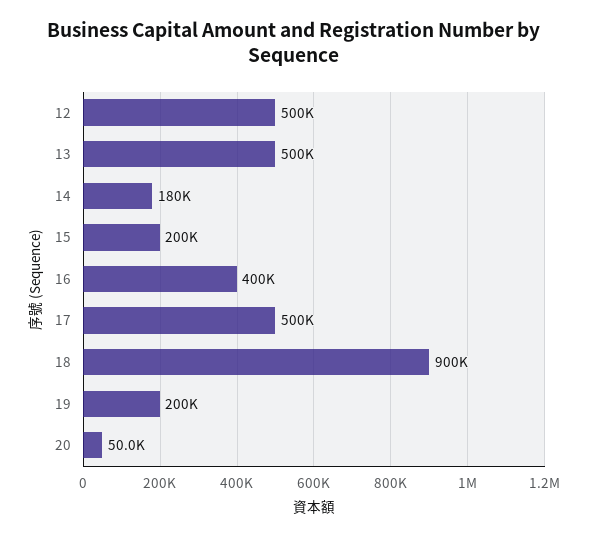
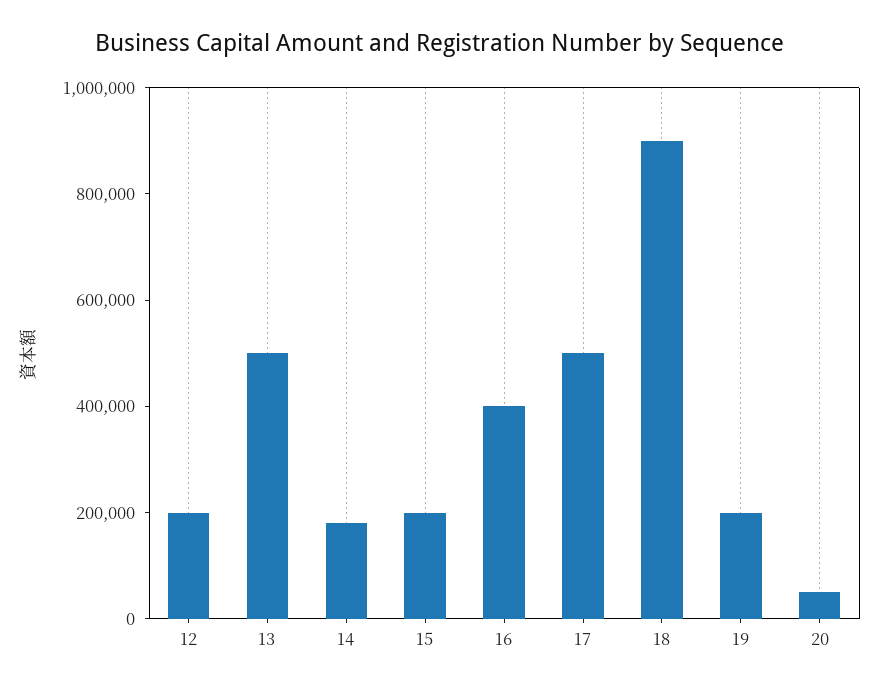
12: 500000 -> 200000

